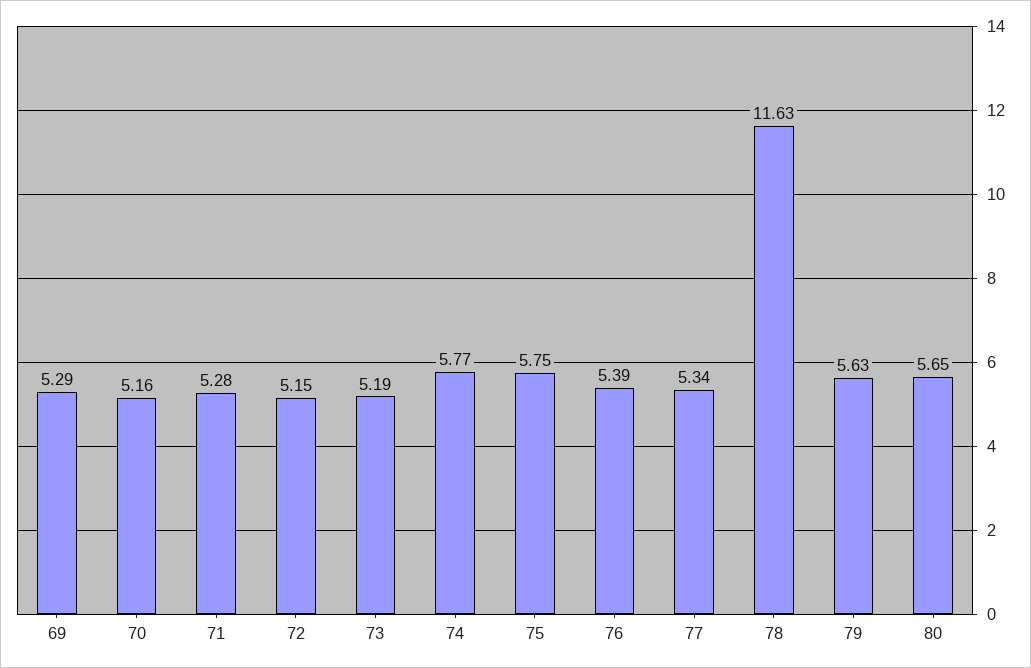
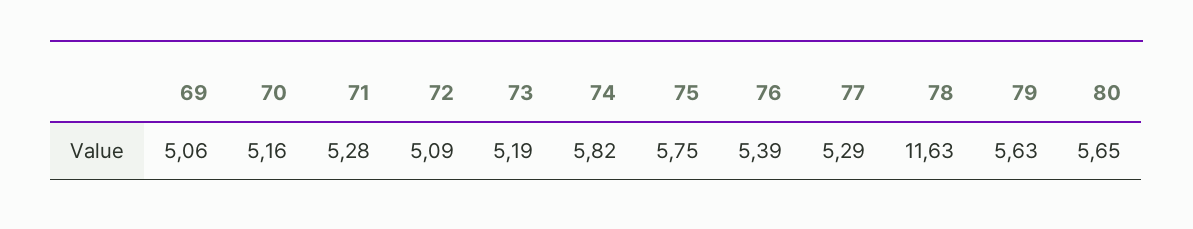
69: 5.29 -> 5.06
72: 5.15 -> 5.09
74: 5.77 -> 5.82
77: 5.34 -> 5.29

